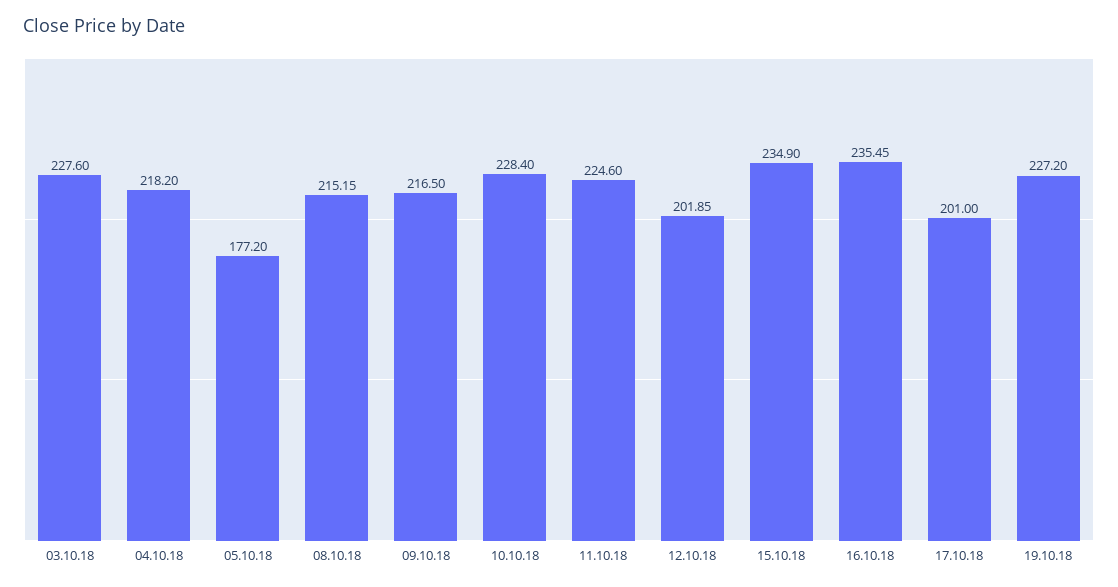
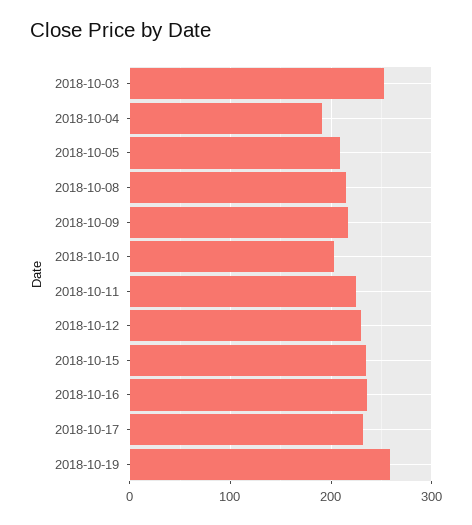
03.10.18: 227.6 -> 250
04.10.18: 218.2 -> 190
05.10.18: 177.2 -> 210
10.10.18: 228.4 -> 200
12.10.18: 201.85 -> 230
17.10.18: 201 -> 230
19.10.18: 227.2 -> 260

